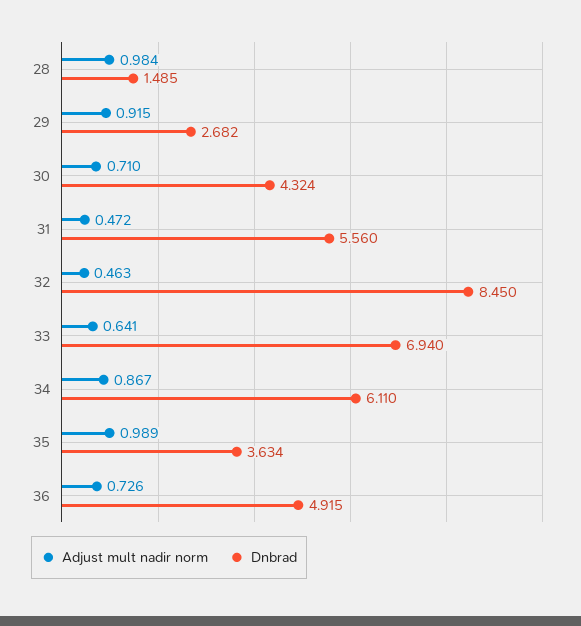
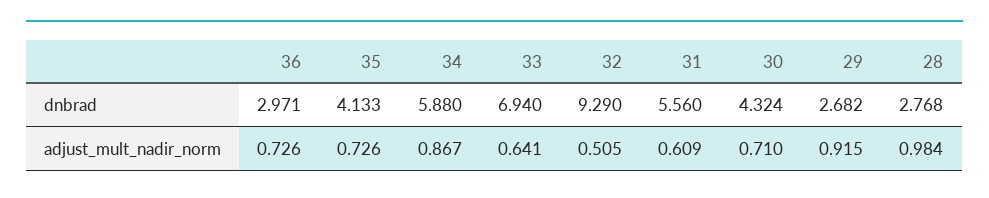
Dnbrad, 28: 1.485 -> 2.768
Adjust mult nadir norm, 31: 0.472 -> 0.609
Adjust mult nadir norm, 32: 0.463 -> 0.505
Dnbrad, 32: 8.45 -> 9.29
Dnbrad, 34: 6.11 -> 5.88
Adjust mult nadir norm, 35: 0.989 -> 0.726
Dnbrad, 35: 3.634 -> 4.133
Dnbrad, 36: 4.915 -> 2.971

